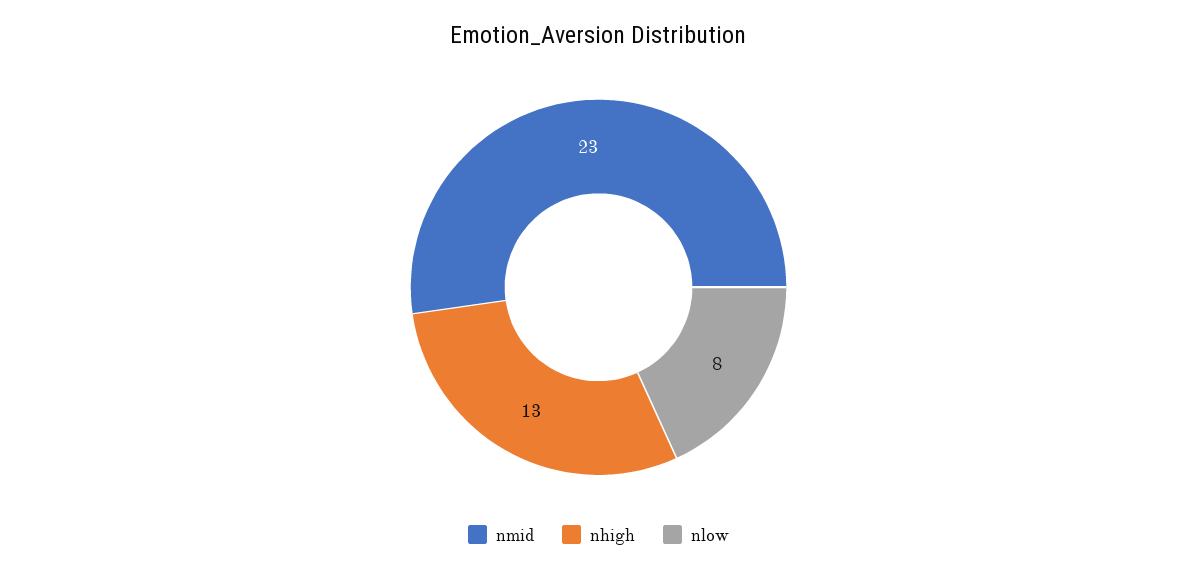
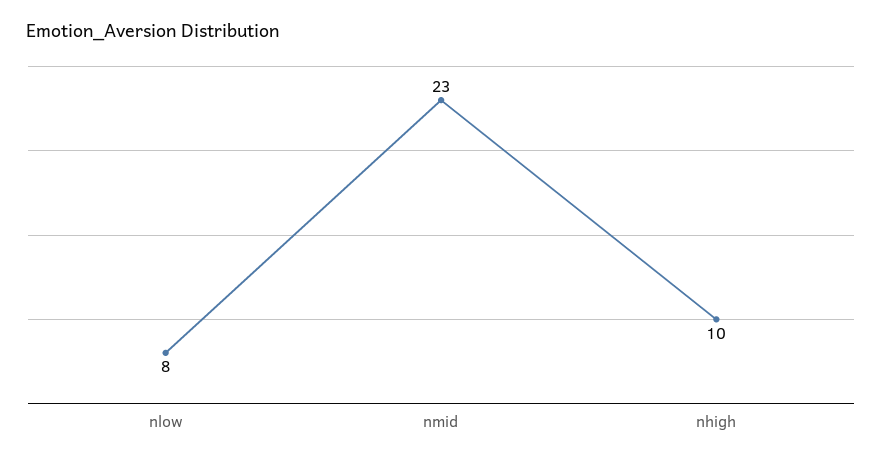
nhigh: 13 -> 10

